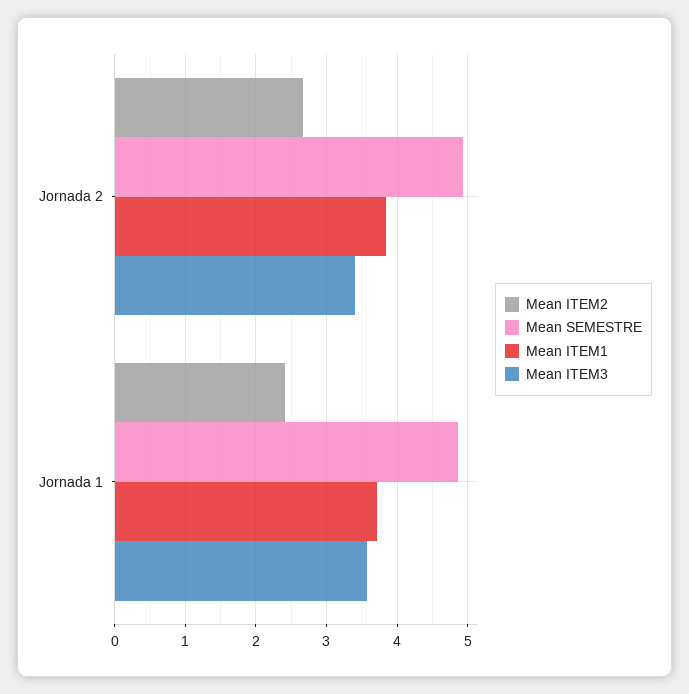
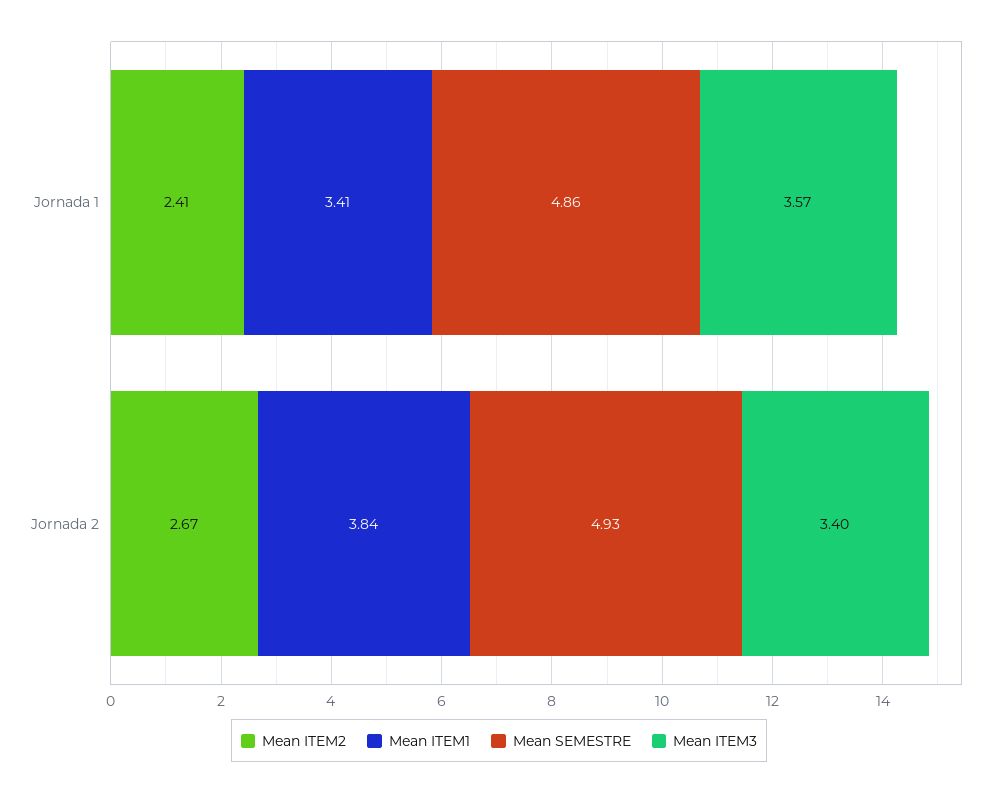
Mean ITEM1, Jornada 1: 3.7 -> 3.41

